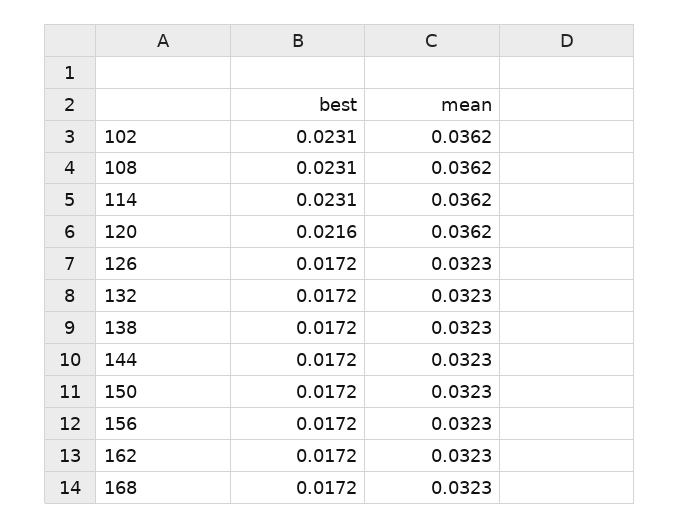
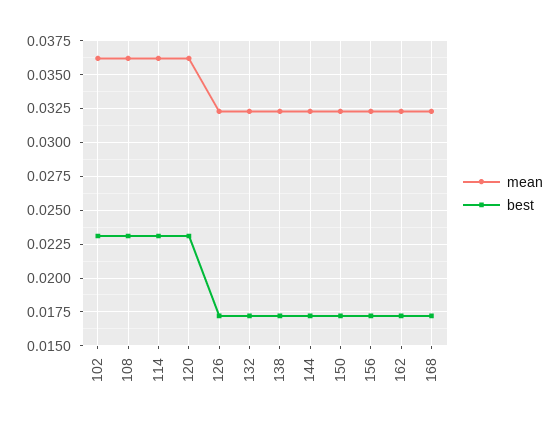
best, 120: 0.0216 -> 0.023

